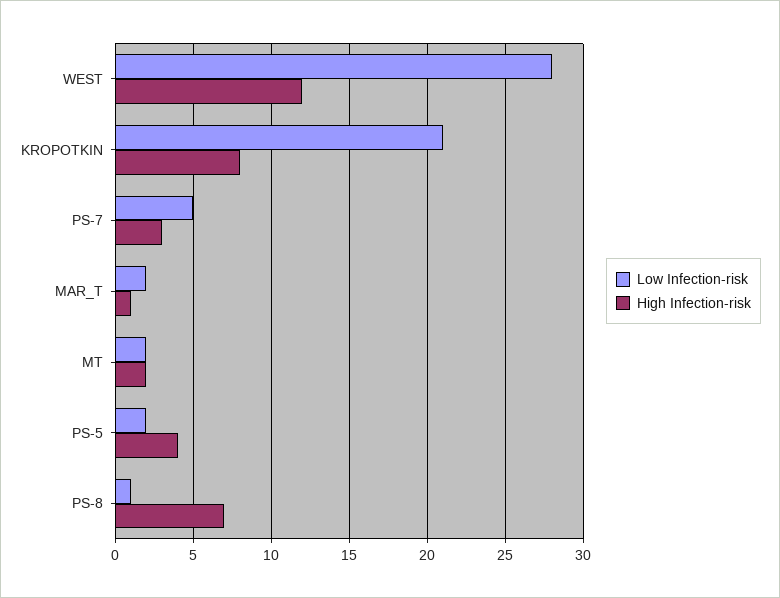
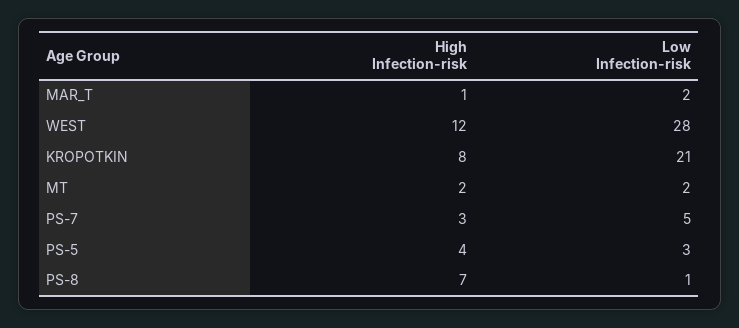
Low Infection-risk, PS-5: 2 -> 3

